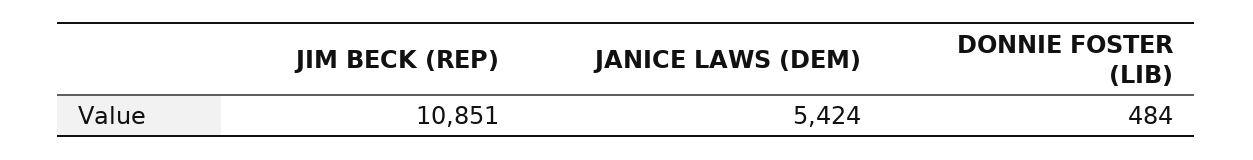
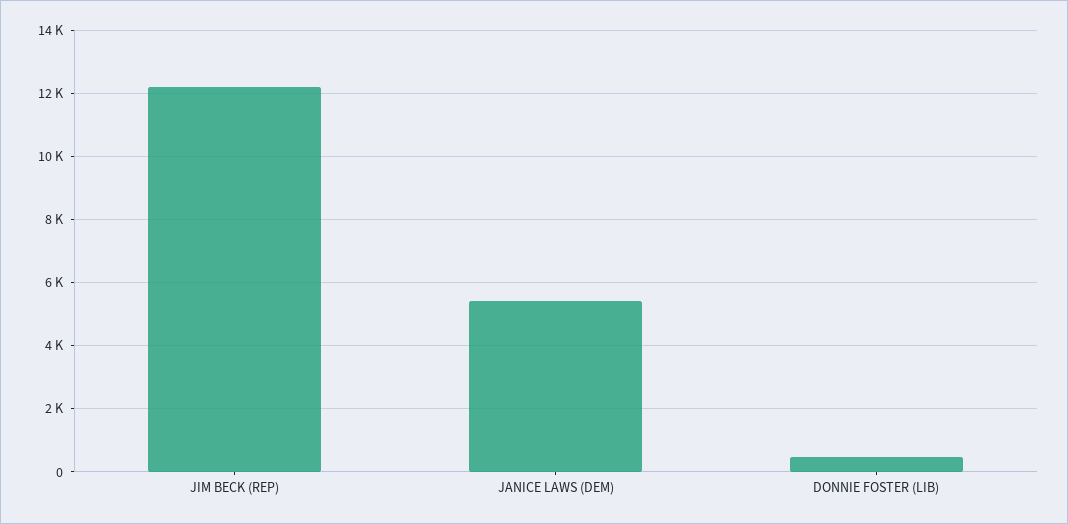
JIM BECK (REP): 10851 -> 12200

